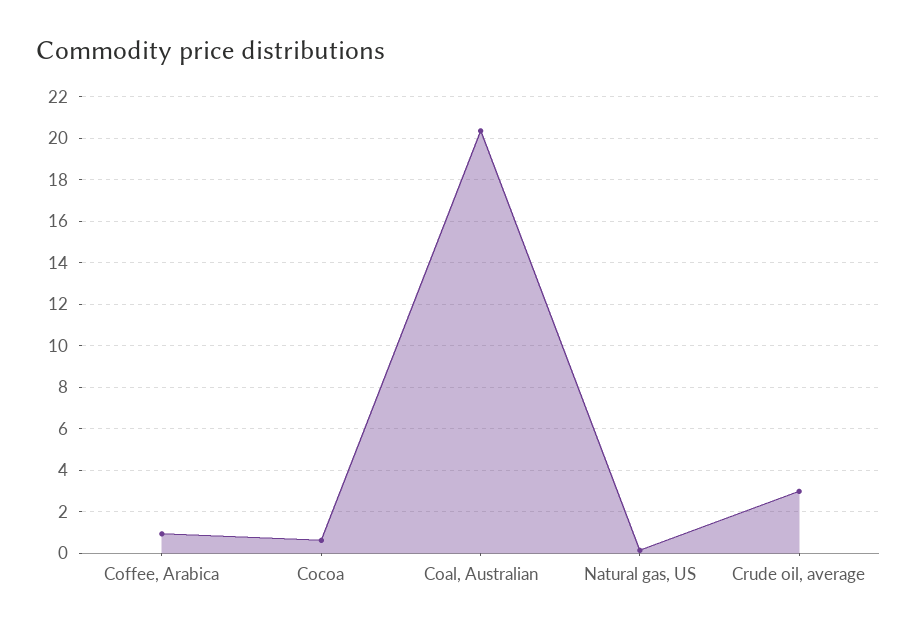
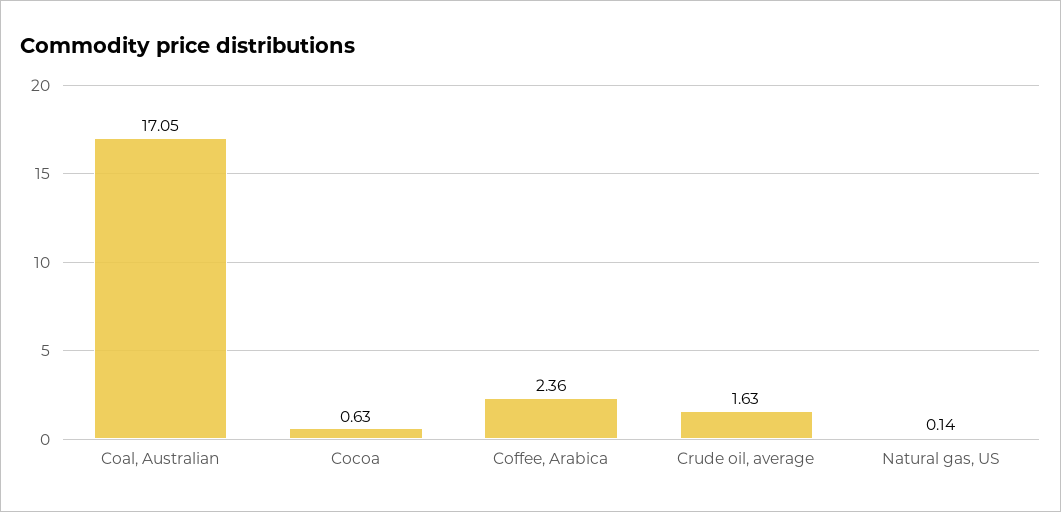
Coffee, Arabica: 1 -> 2.36
Coal, Australian: 20.5 -> 17.05
Crude oil, average: 3 -> 1.63

